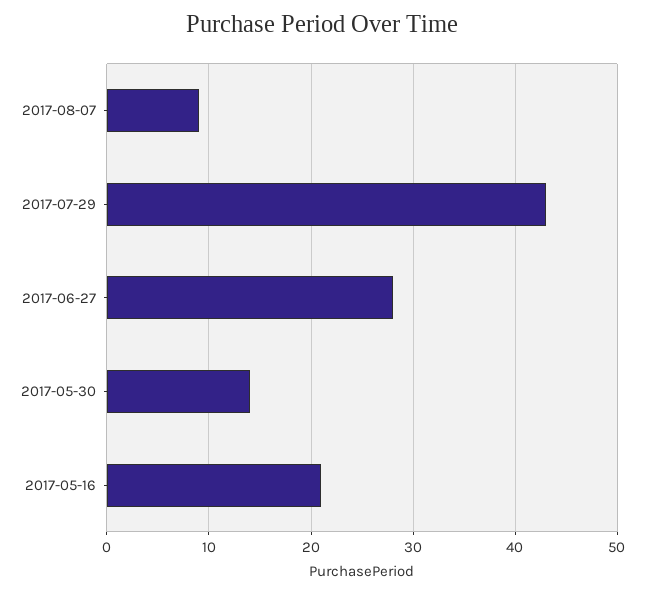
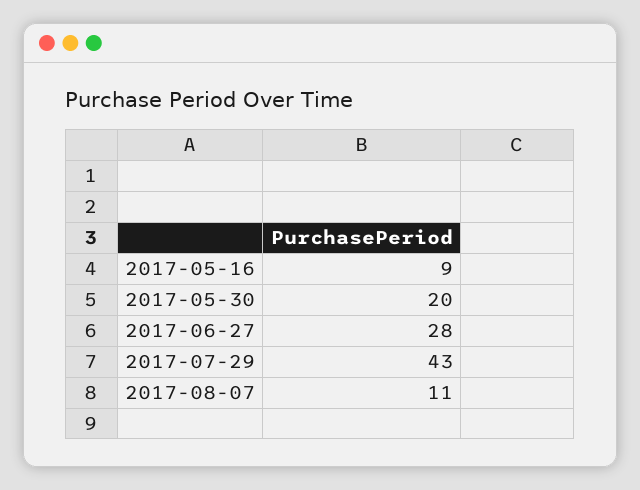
2017-08-07: 9 -> 11
2017-05-30: 14 -> 20
2017-05-16: 21 -> 9

